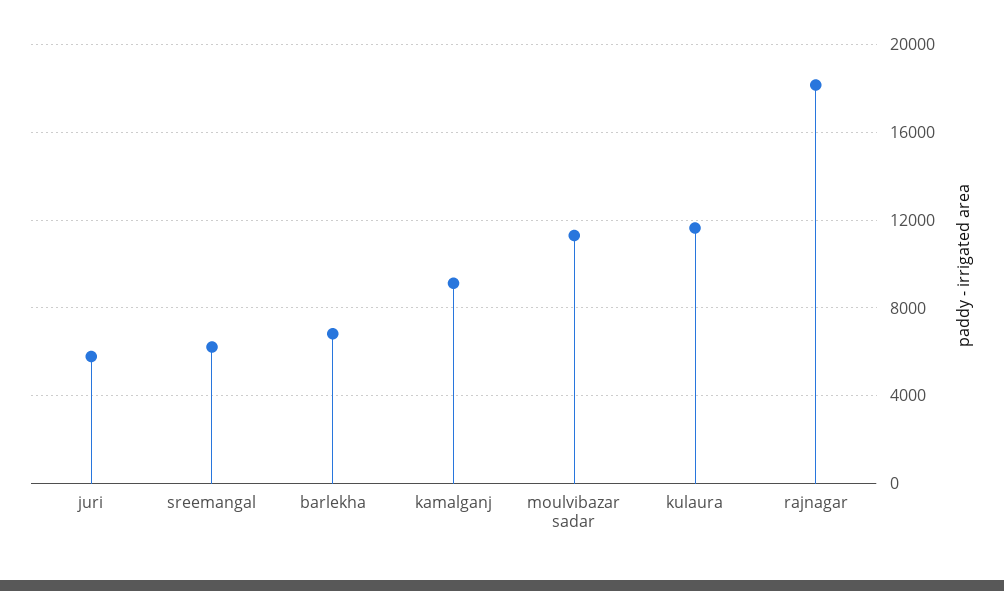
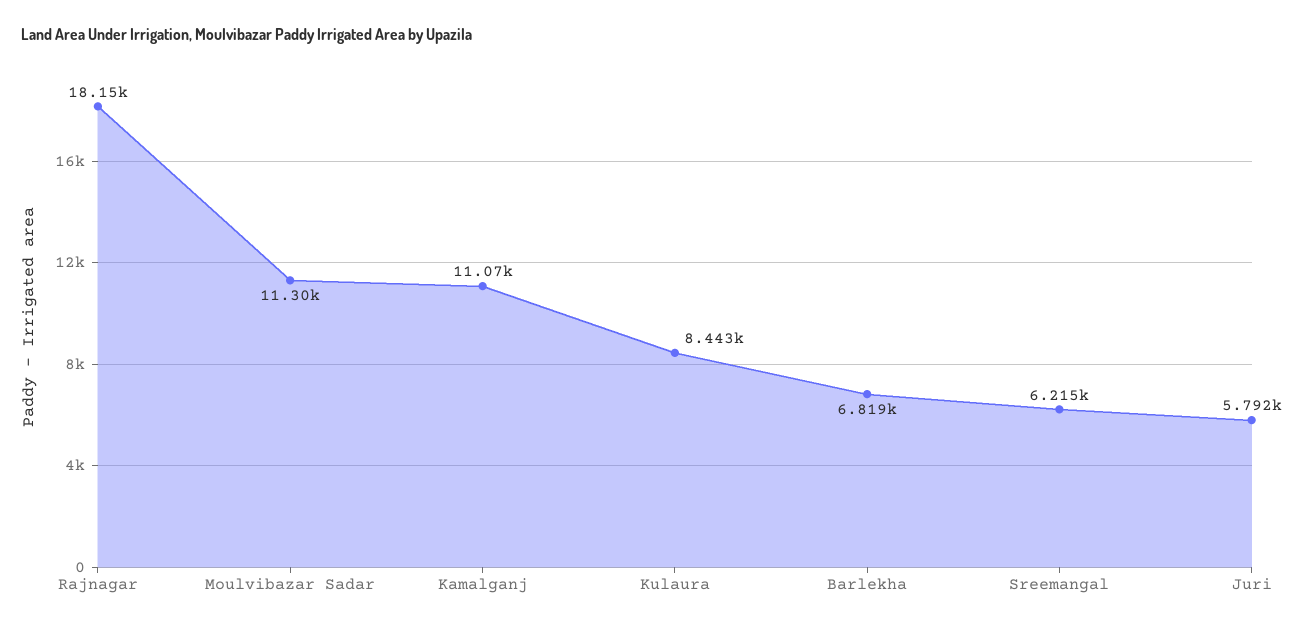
kamalganj: 9000 -> 11070
kulaura: 11500 -> 8443

